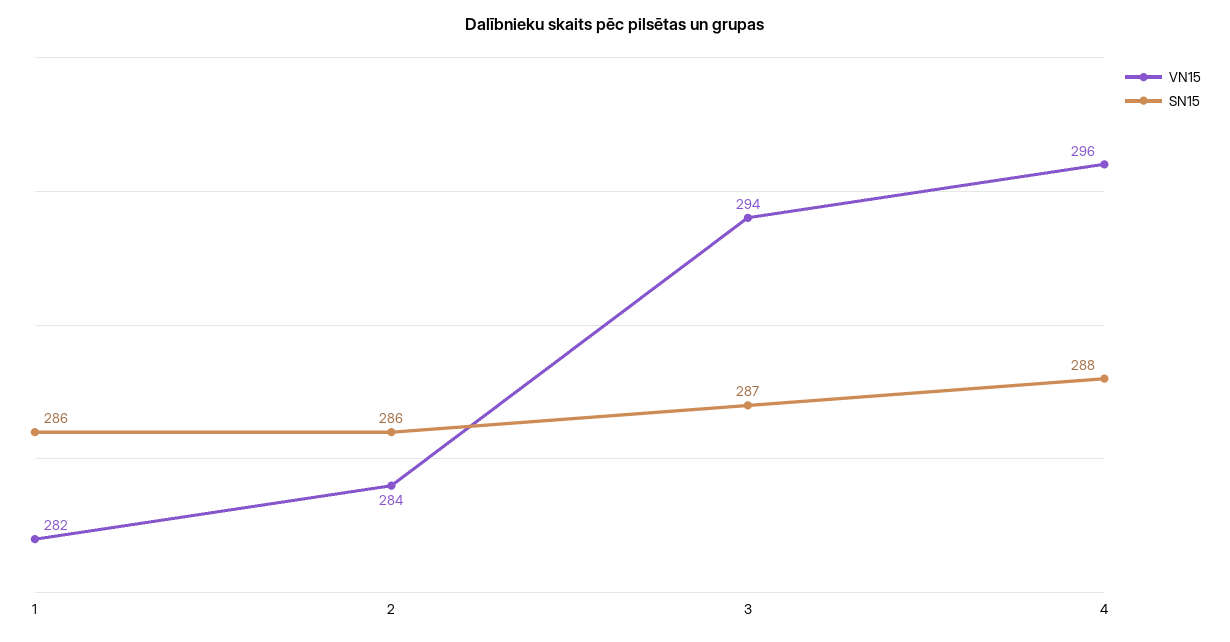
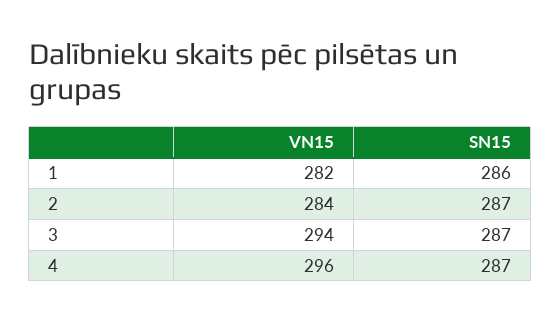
SN15, 2: 286 -> 287
SN15, 4: 288 -> 287

